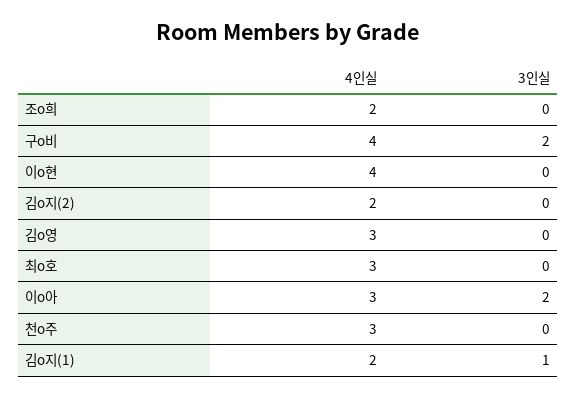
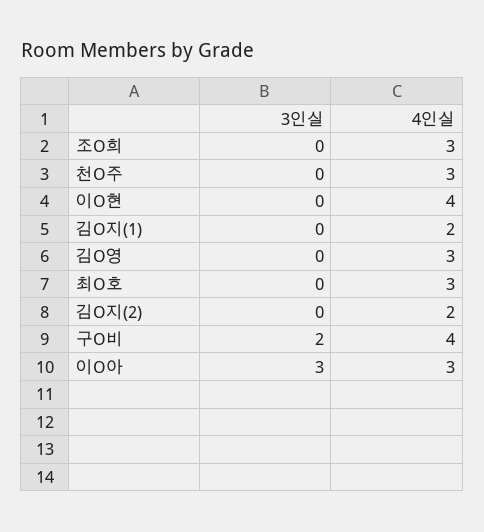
4인실, 조o희: 2 -> 3
3인실, 이o아: 2 -> 3
3인실, 김o지(1): 1 -> 0

